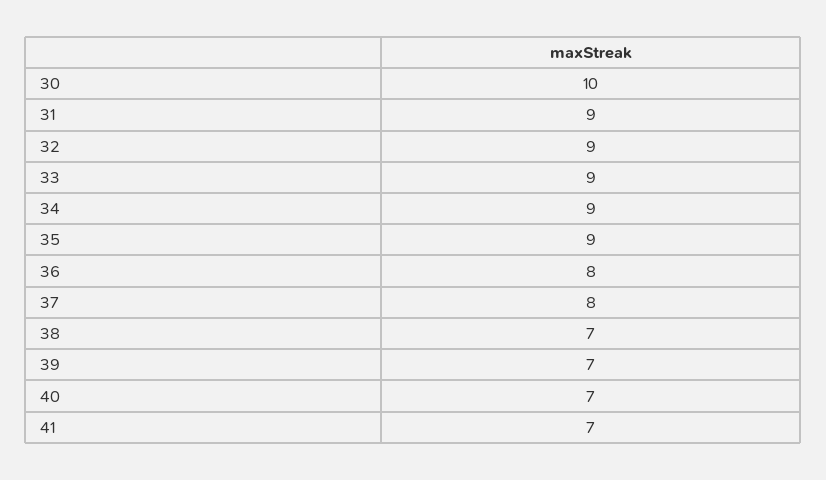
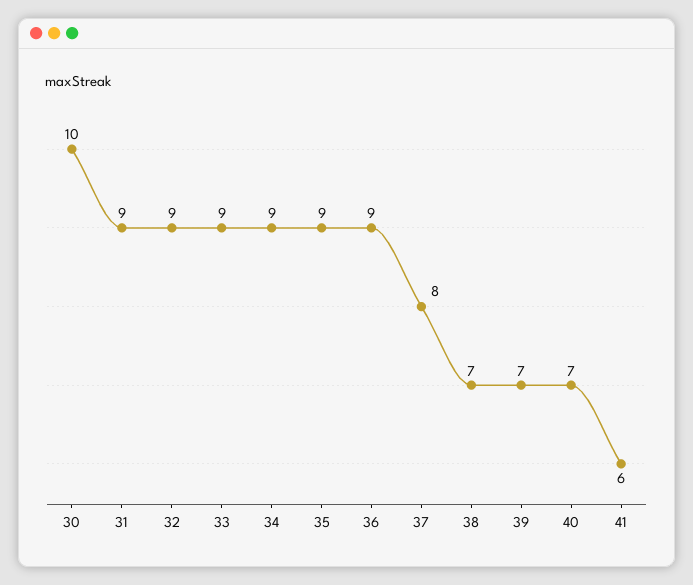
36: 8 -> 9
41: 7 -> 6

